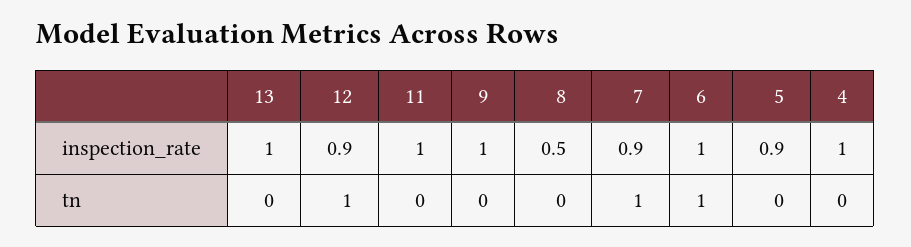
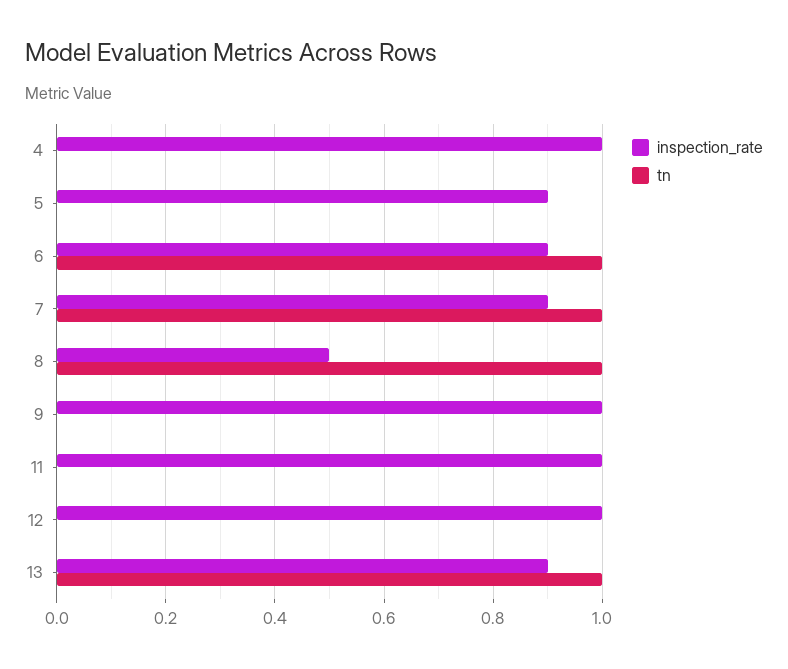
inspection_rate, 13: 1 -> 0.9
inspection_rate, 12: 0.9 -> 1
inspection_rate, 6: 1 -> 0.9
tn, 13: 0 -> 1
tn, 12: 1 -> 0
tn, 8: 0 -> 1

